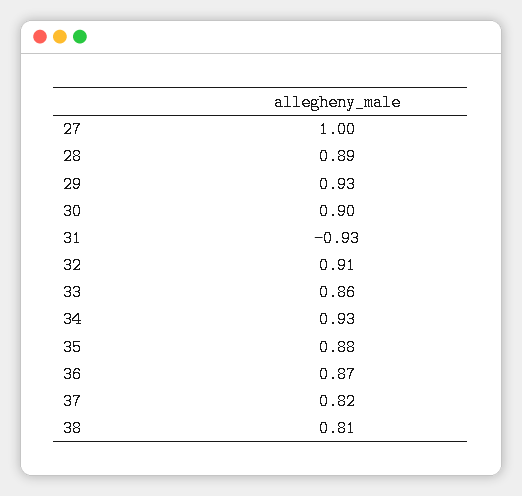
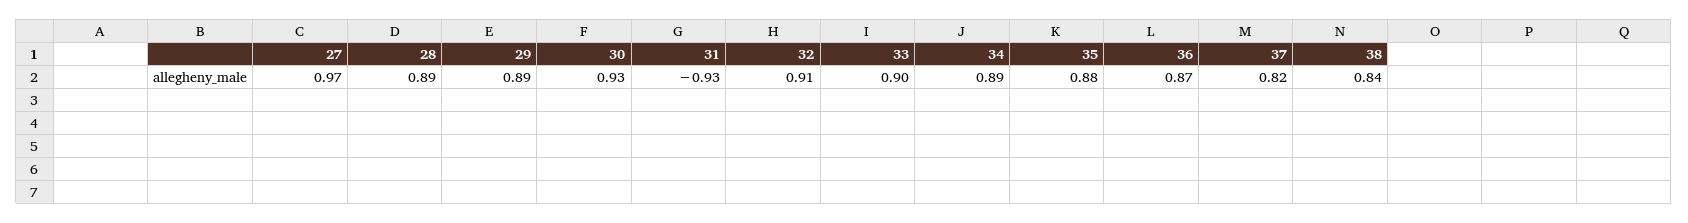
27: 1 -> 0.97
29: 0.93 -> 0.89
30: 0.9 -> 0.93
33: 0.86 -> 0.9
34: 0.93 -> 0.89
38: 0.81 -> 0.84

